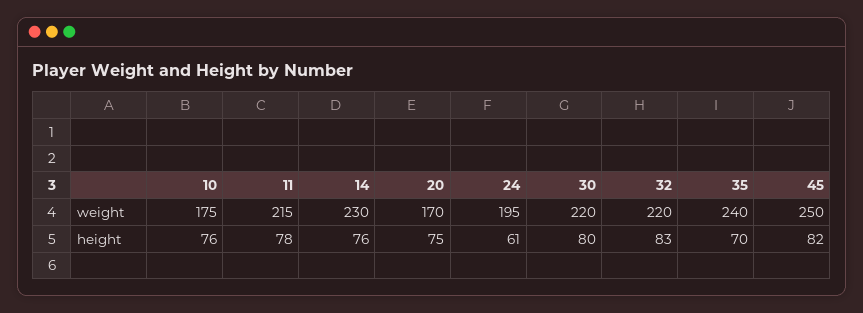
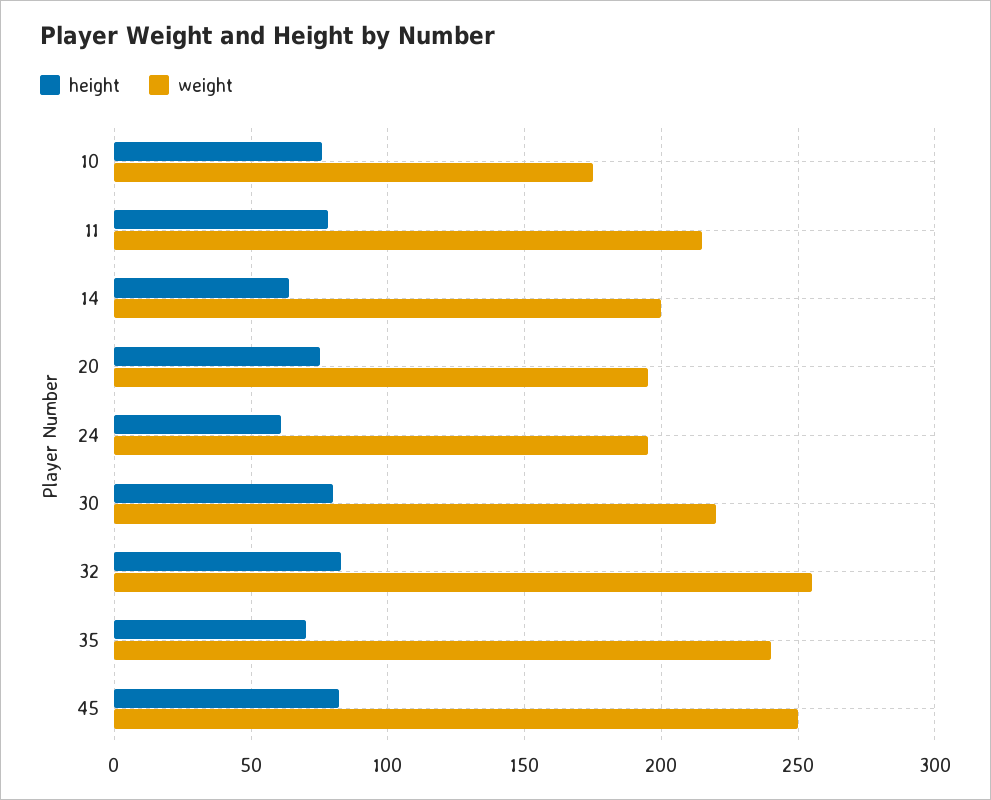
weight, 14: 230 -> 200
weight, 20: 170 -> 195
weight, 32: 220 -> 255
height, 14: 76 -> 65

